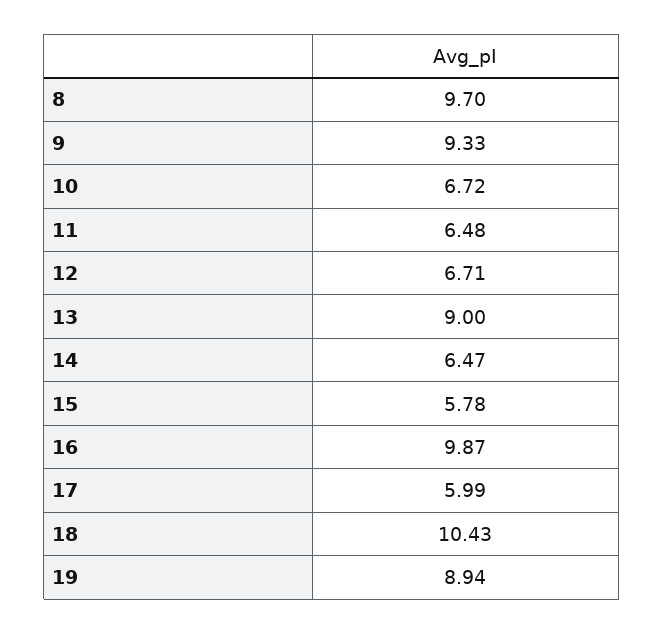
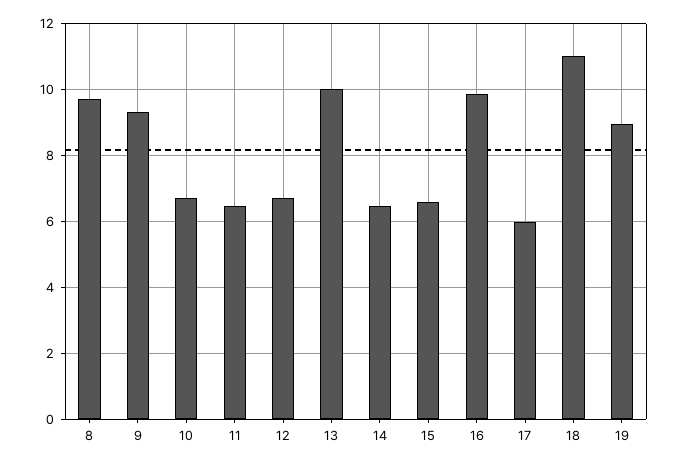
13: 9 -> 10
15: 5.78 -> 6.6
18: 10.43 -> 11

